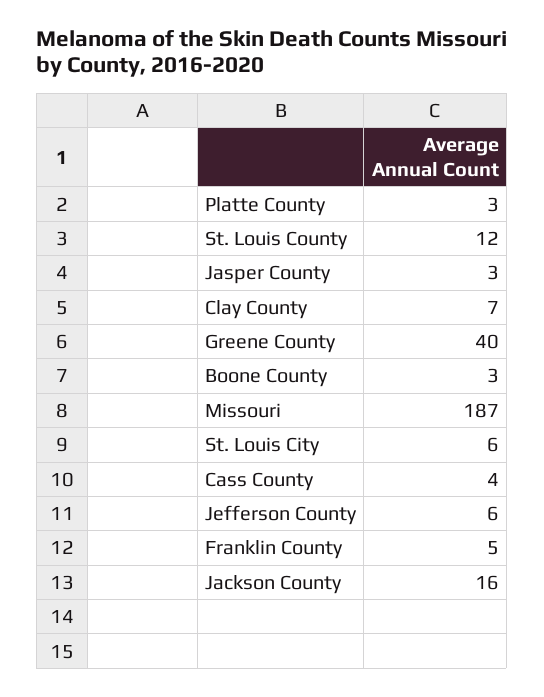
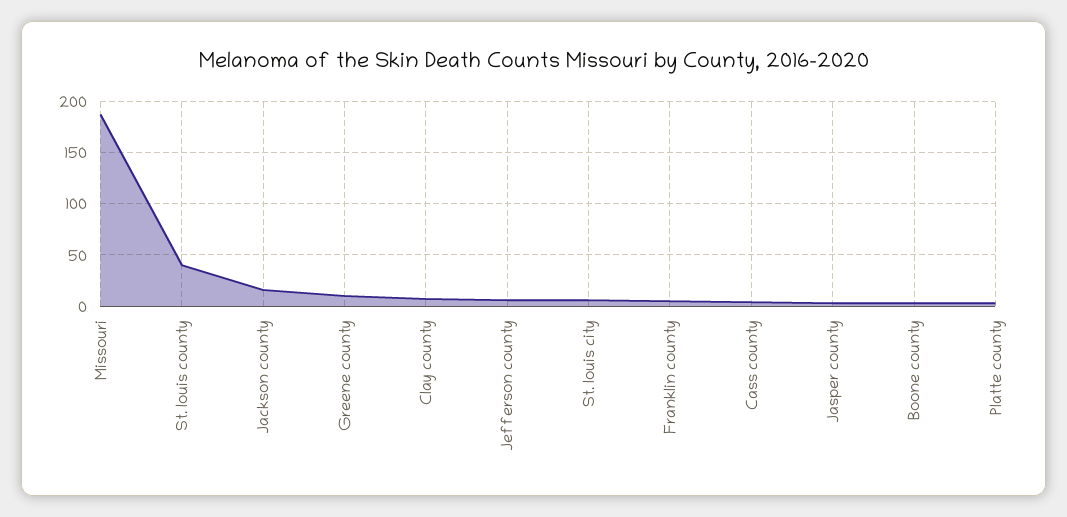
St. Louis County: 12 -> 40
Greene County: 40 -> 10

